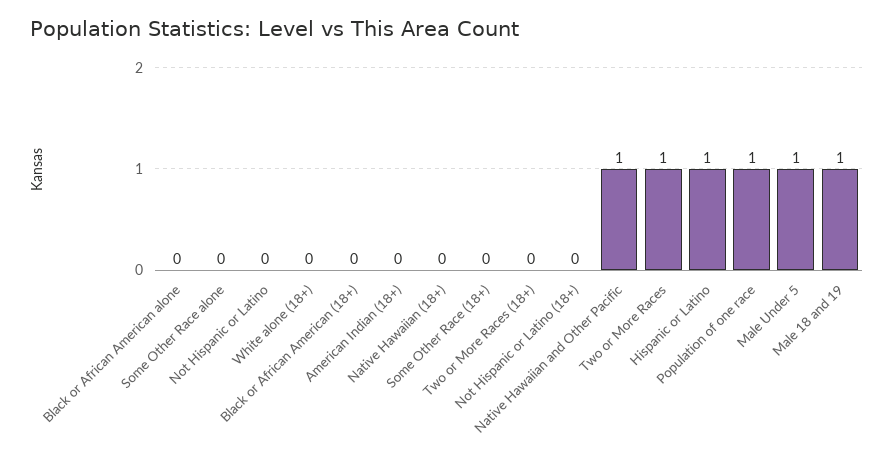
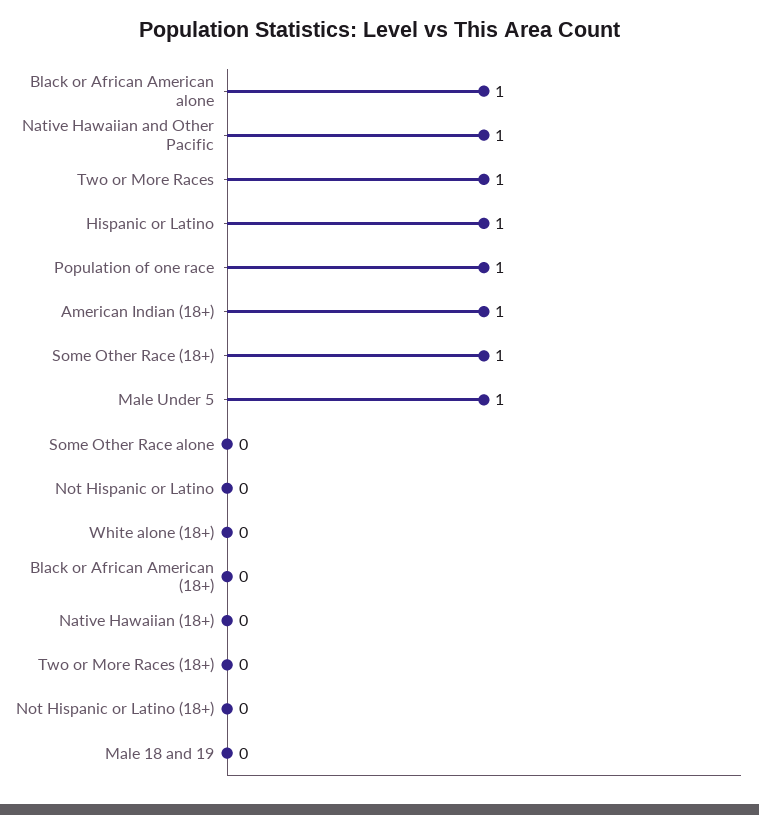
Black or African American alone: 0 -> 1
American Indian (18+): 0 -> 1
Some Other Race (18+): 0 -> 1
Male 18 and 19: 1 -> 0

